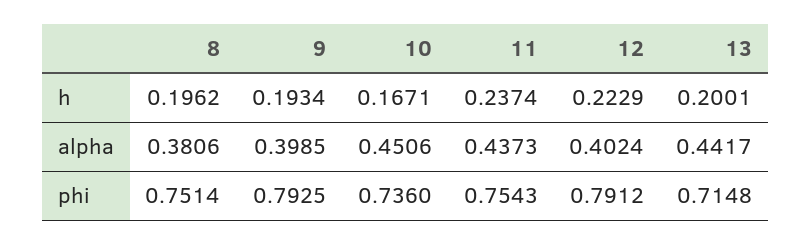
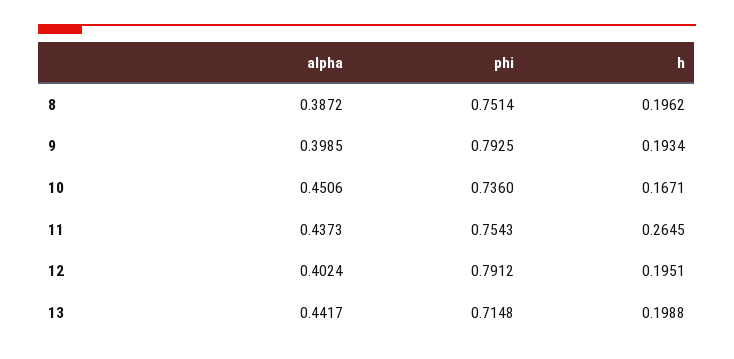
11, h: 0.2374 -> 0.2645
12, h: 0.2229 -> 0.1951
13, h: 0.2001 -> 0.1988
8, alpha: 0.3806 -> 0.3872

